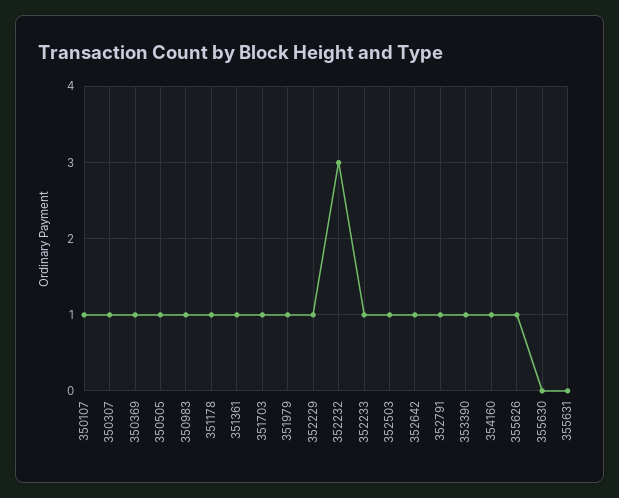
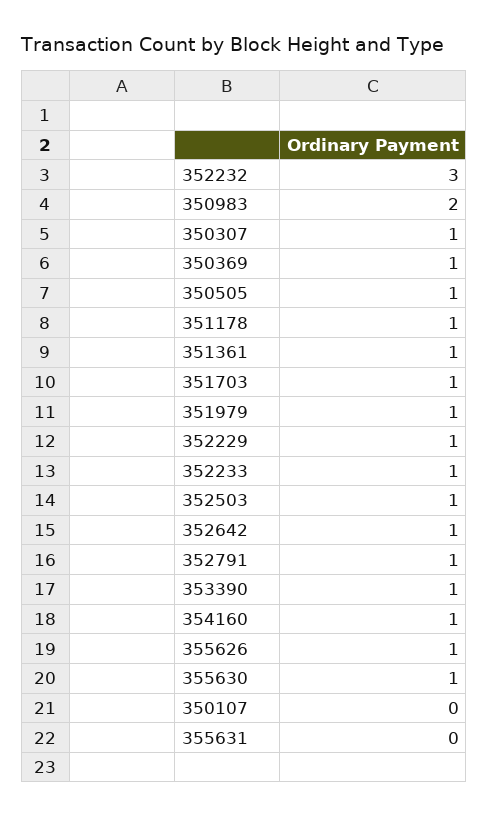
350107: 1 -> 0
350983: 1 -> 2
355630: 0 -> 1

